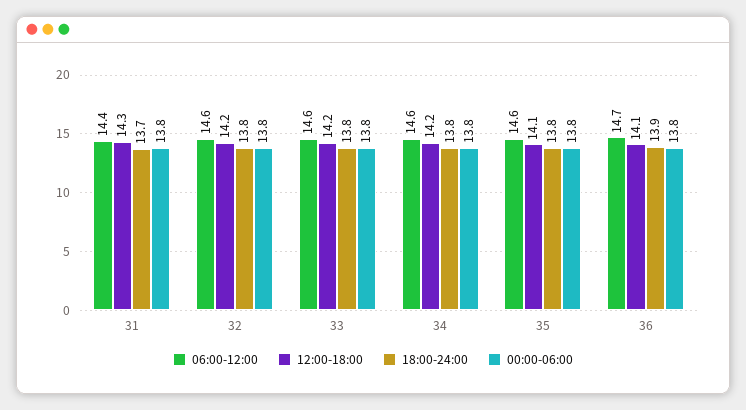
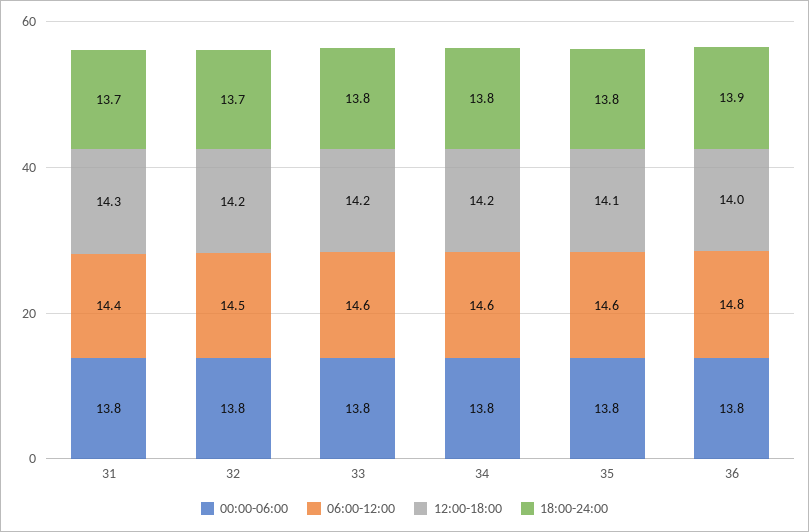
06:00-12:00, 32: 14.6 -> 14.5
18:00-24:00, 32: 13.8 -> 13.7
06:00-12:00, 36: 14.7 -> 14.8
12:00-18:00, 36: 14.1 -> 14

